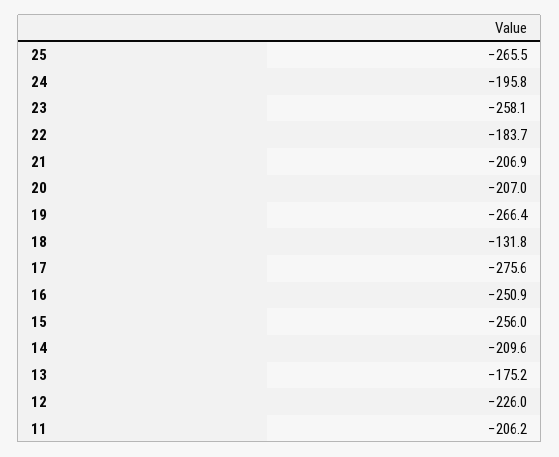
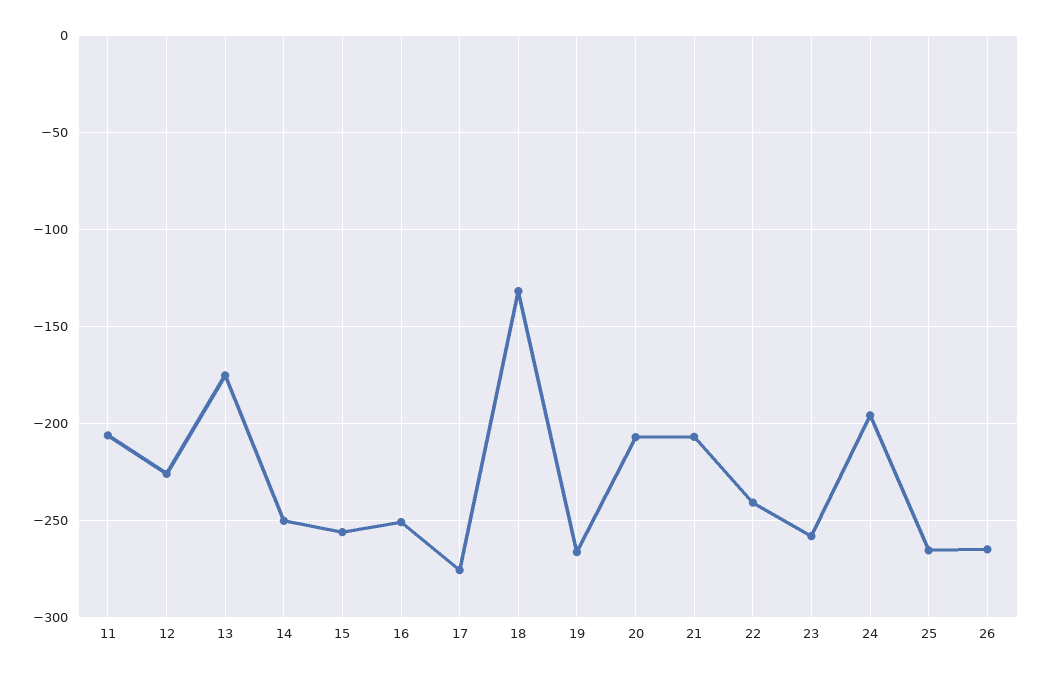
22: -183.7 -> -240
14: -209.6 -> -250
26: none -> -265

